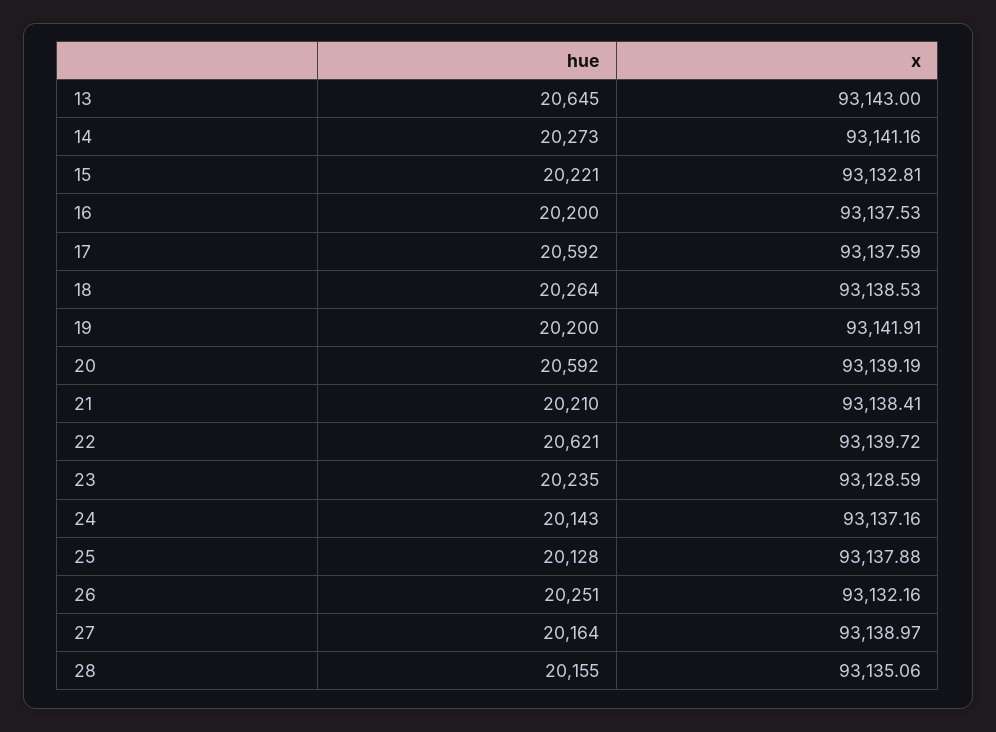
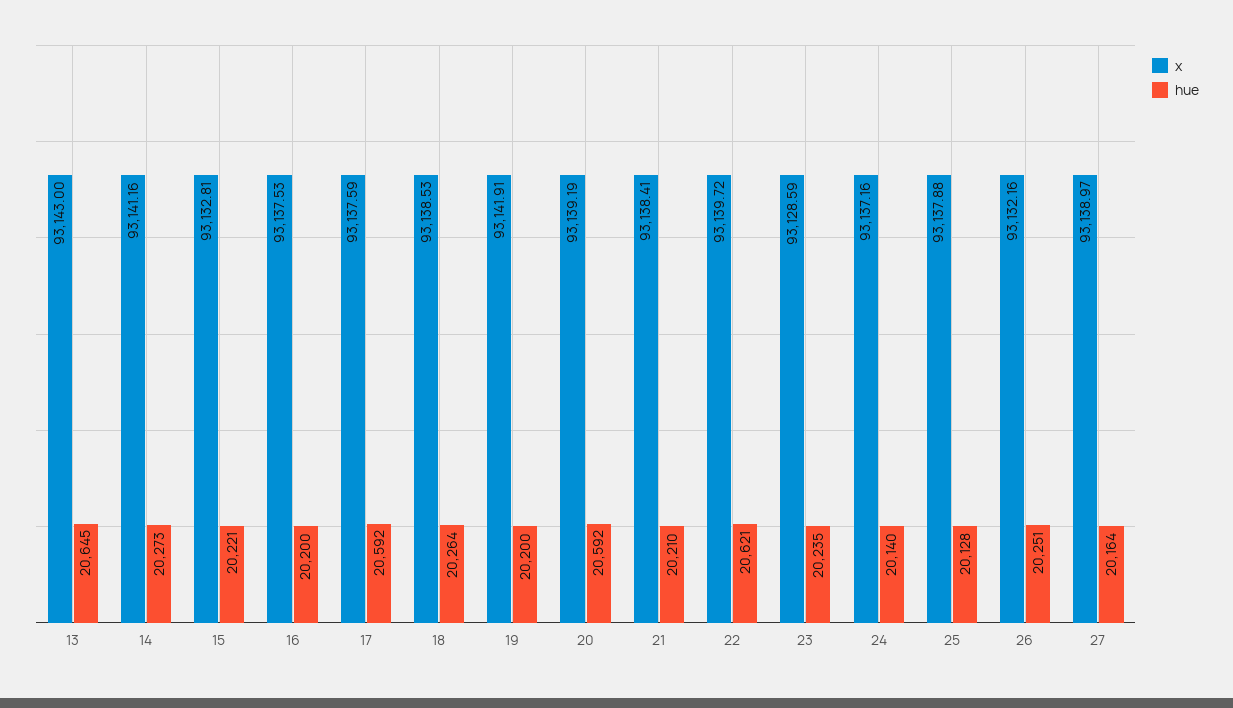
hue, 24: 20143 -> 20140
hue, 28: 20155 -> none
x, 28: 93135.06 -> none

